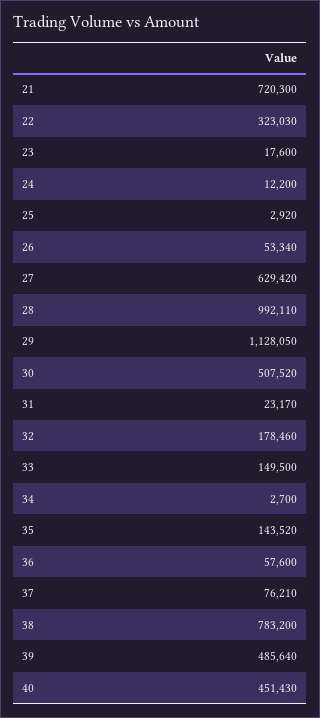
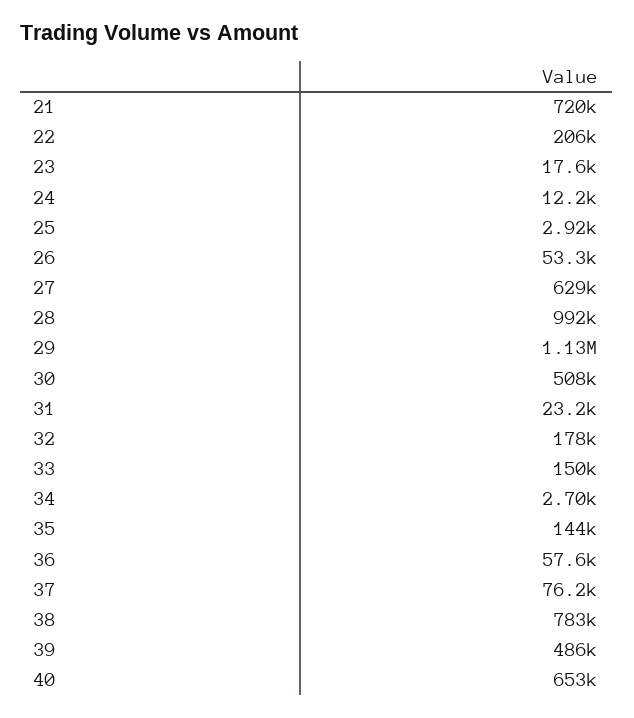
22: 323030 -> 206000
40: 451430 -> 653000

